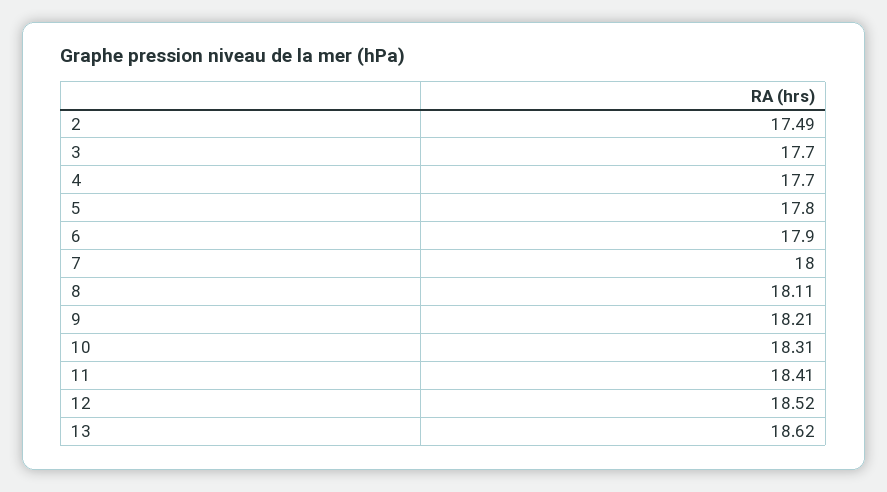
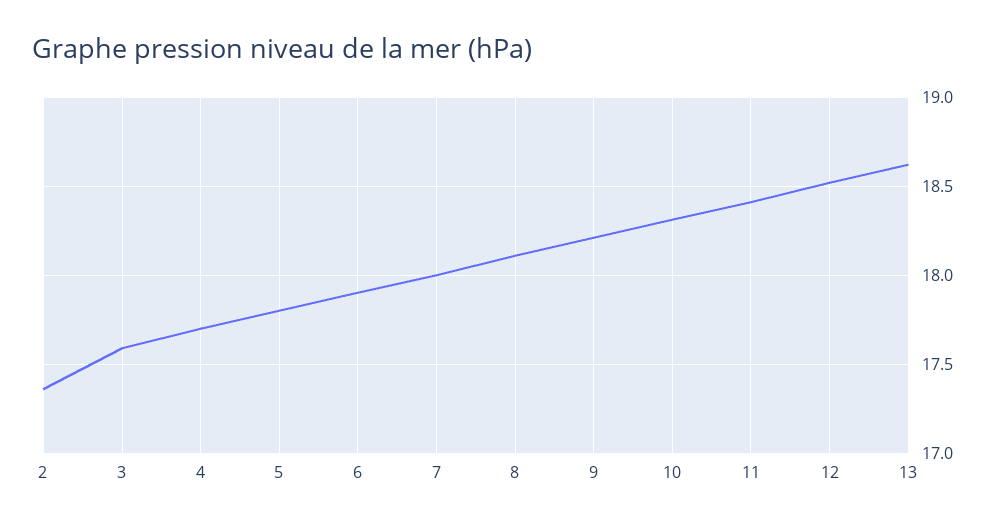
2: 17.49 -> 17.35
3: 17.7 -> 17.6

